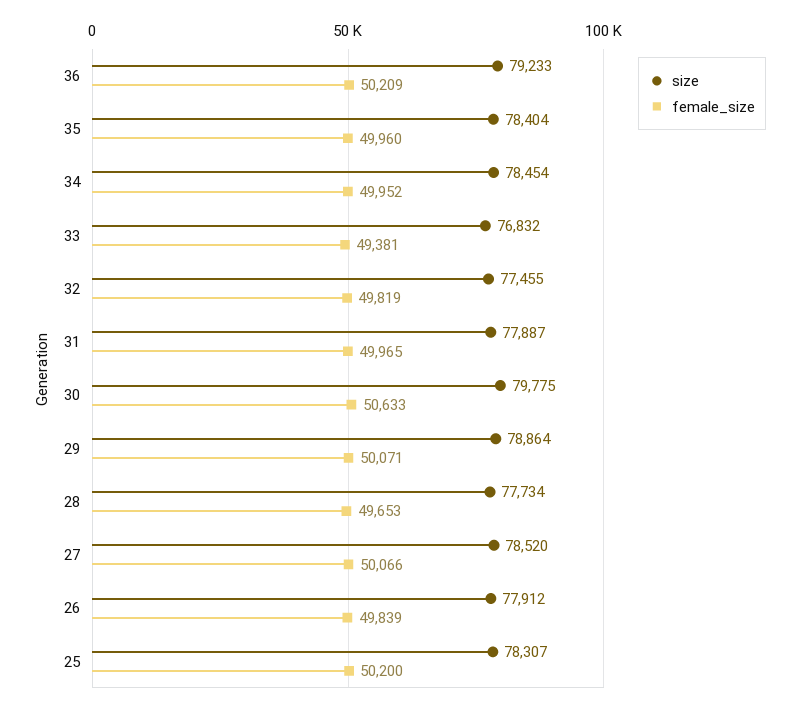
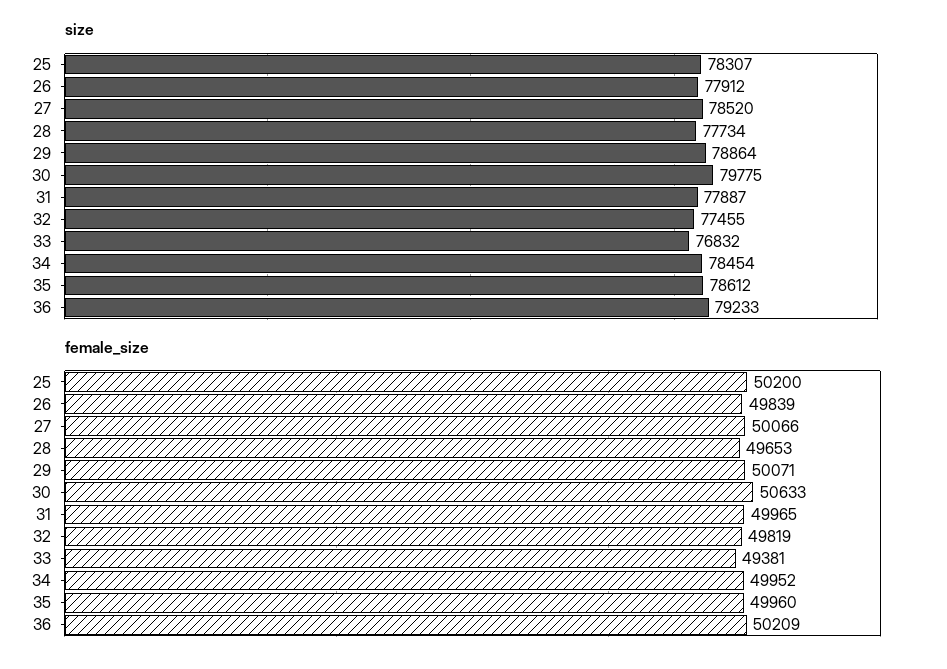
size, 35: 78404 -> 78612

